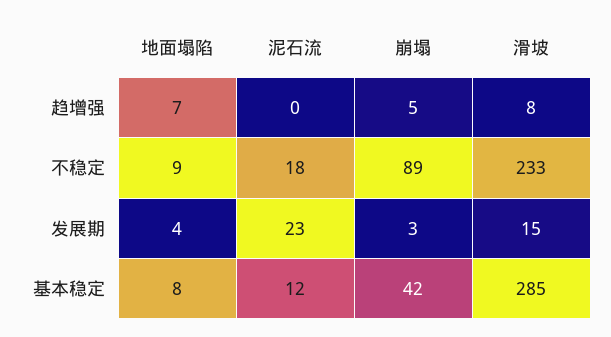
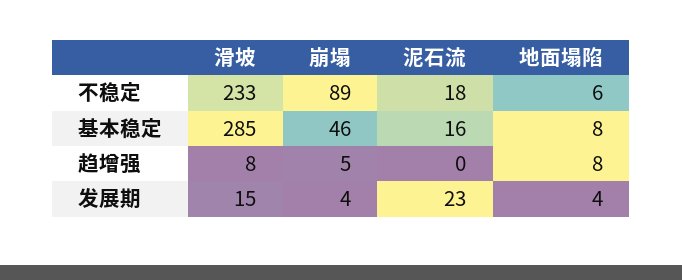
地面塌陷, 趋增强: 7 -> 8
地面塌陷, 不稳定: 9 -> 6
崩塌, 发展期: 3 -> 4
泥石流, 基本稳定: 12 -> 16
崩塌, 基本稳定: 42 -> 46

